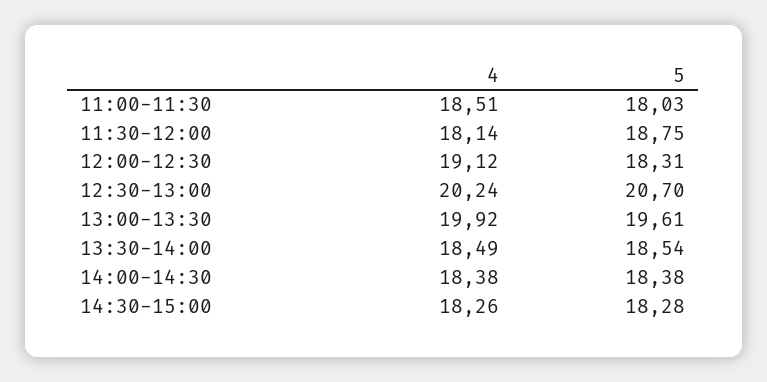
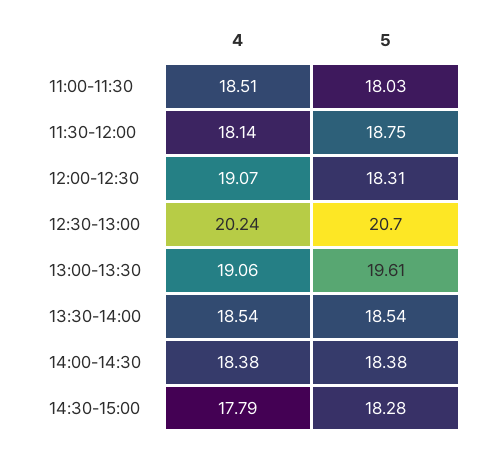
4, 12:00-12:30: 19.12 -> 19.07
4, 13:00-13:30: 19.92 -> 19.06
4, 13:30-14:00: 18.49 -> 18.54
4, 14:30-15:00: 18.26 -> 17.79

